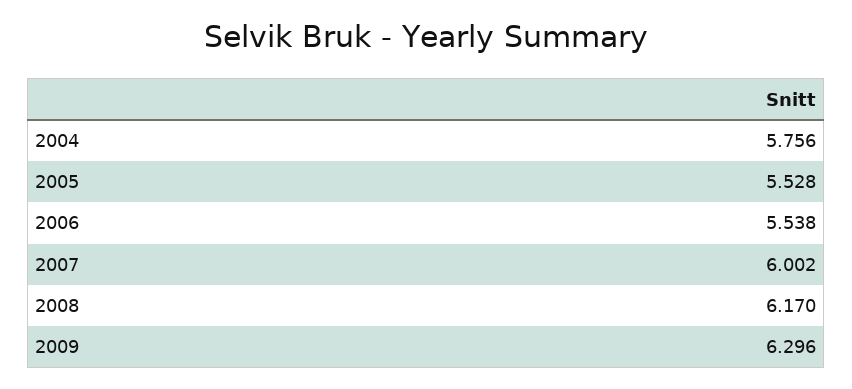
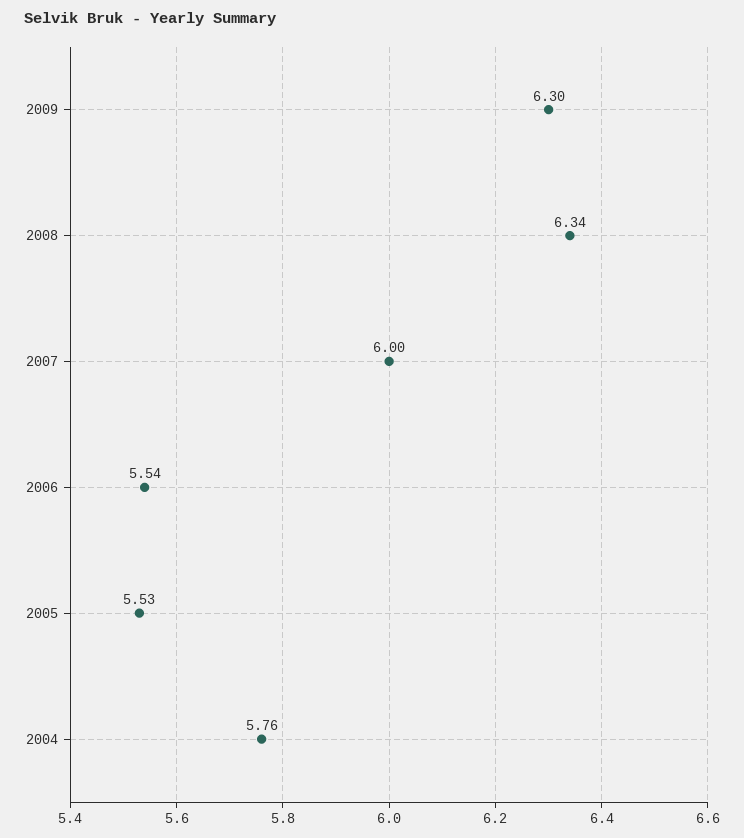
2008: 6.17 -> 6.34

